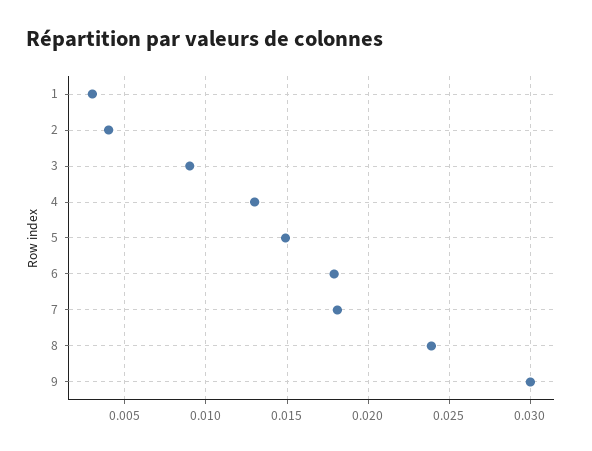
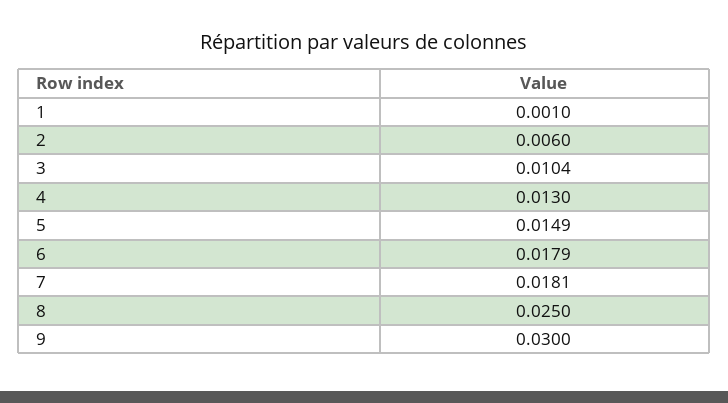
1: 0.003 -> 0.001
2: 0.004 -> 0.006
3: 0.009 -> 0.0104
8: 0.024 -> 0.025

